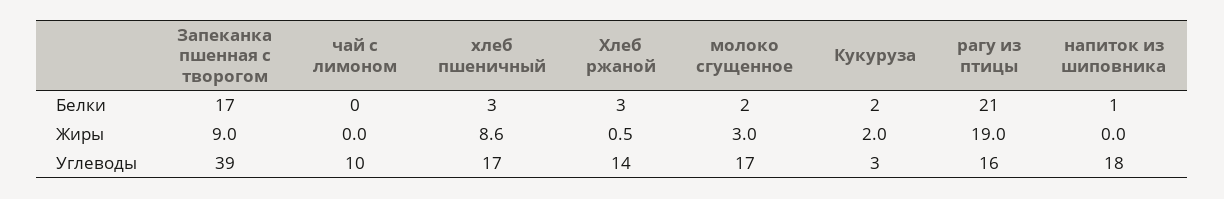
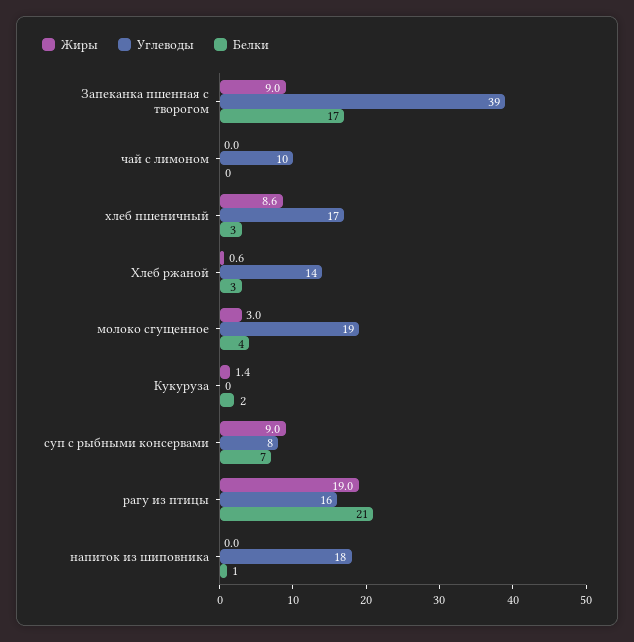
Белки, молоко сгущенное: 2 -> 4
Жиры, Хлеб ржаной: 0.5 -> 0.6
Жиры, Кукуруза: 2 -> 1.4
Углеводы, молоко сгущенное: 17 -> 19
Углеводы, Кукуруза: 3 -> 0
Жиры, суп с рыбными консервами: none -> 9
Углеводы, суп с рыбными консервами: none -> 8
Белки, суп с рыбными консервами: none -> 7

